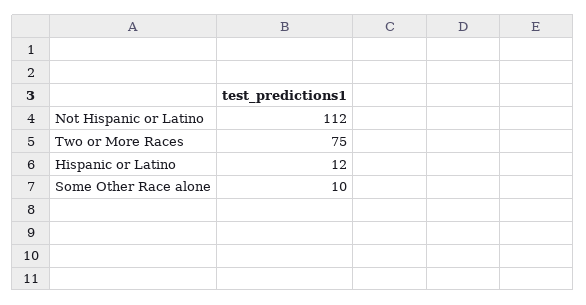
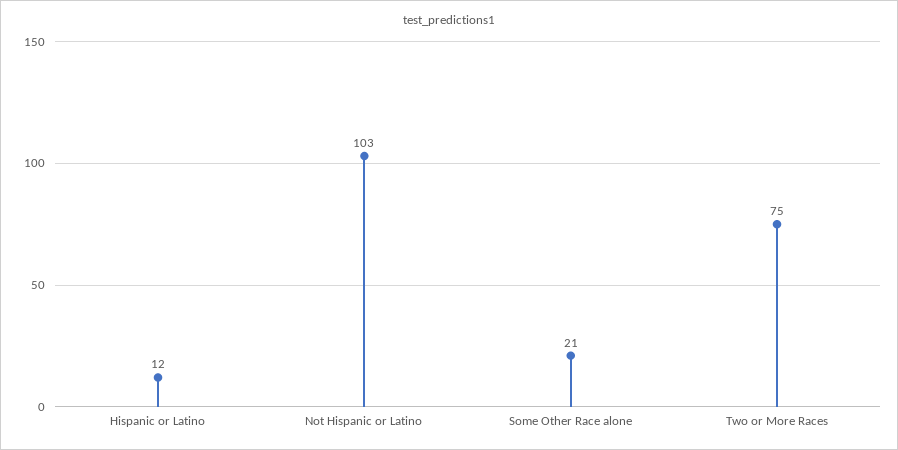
Not Hispanic or Latino: 112 -> 103
Some Other Race alone: 10 -> 21

